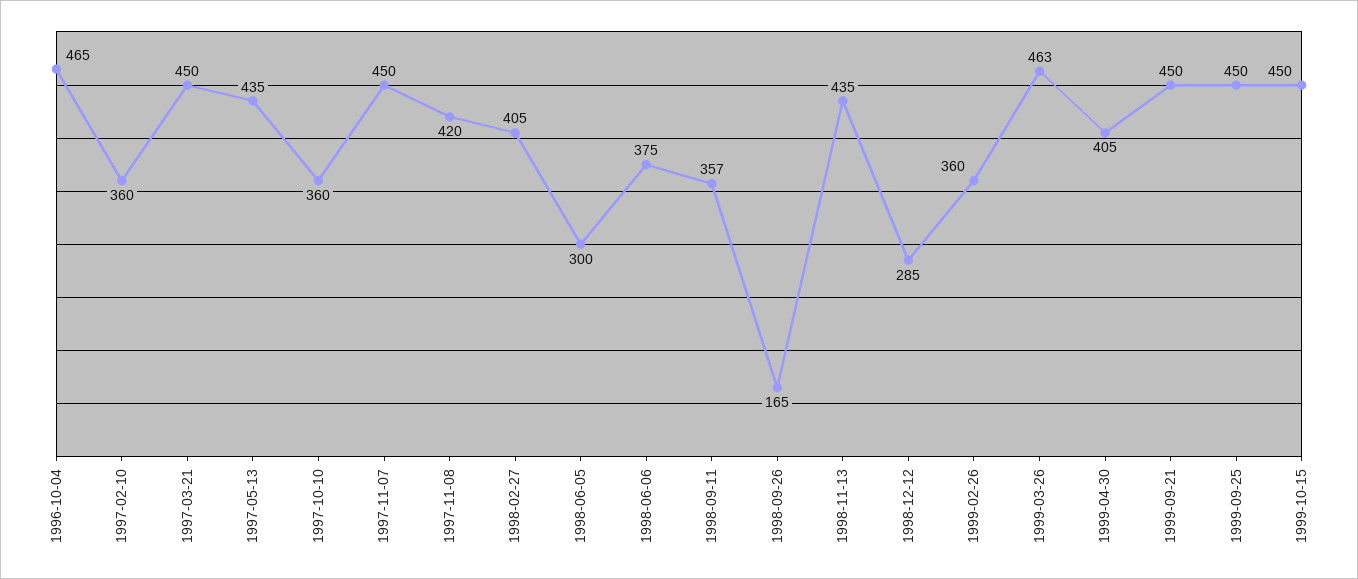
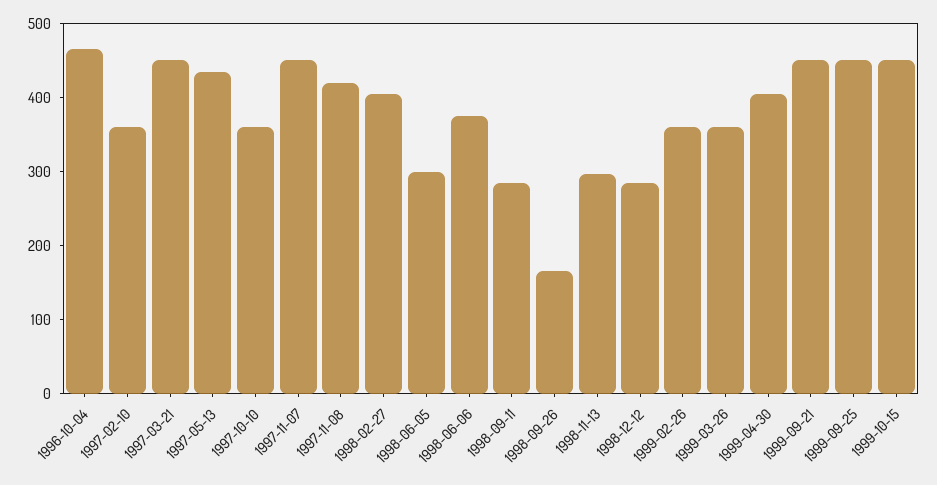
1998-09-11: 357 -> 280
1998-11-13: 435 -> 300
1999-03-26: 463 -> 360

